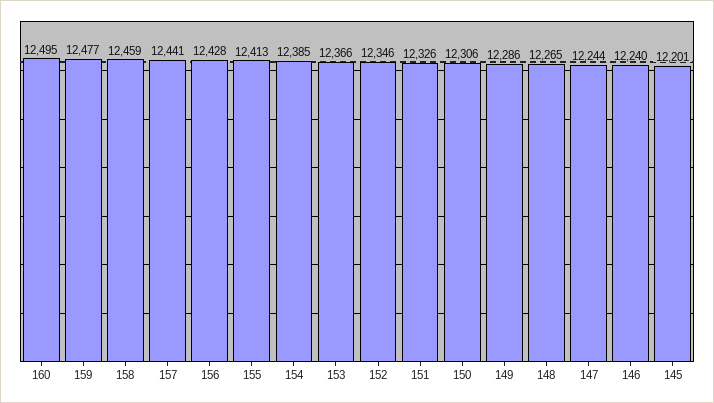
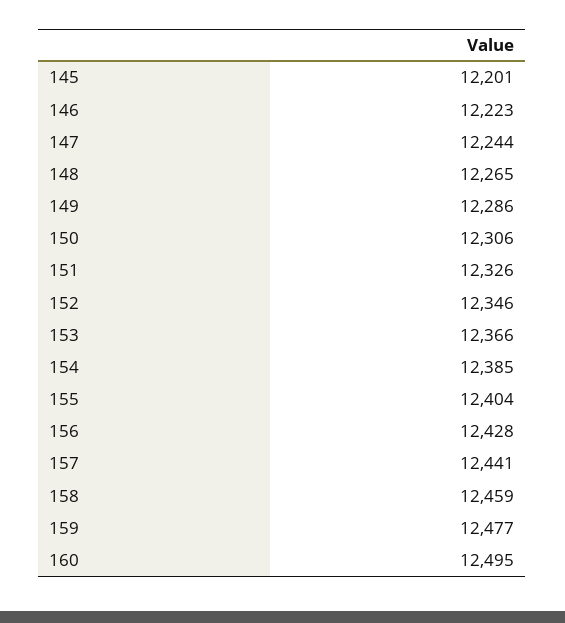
155: 12413 -> 12404
146: 12240 -> 12223

